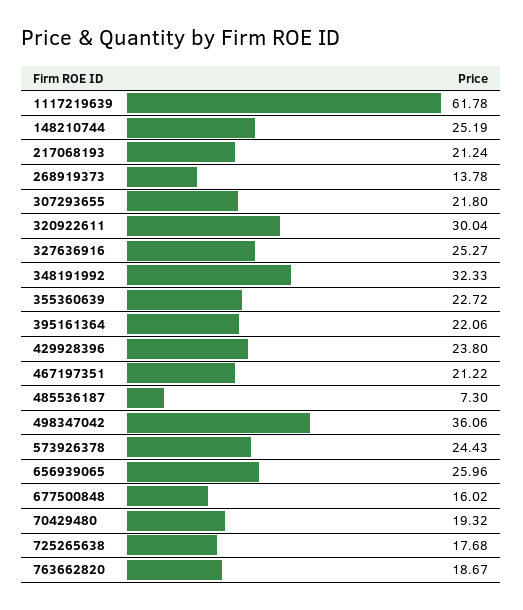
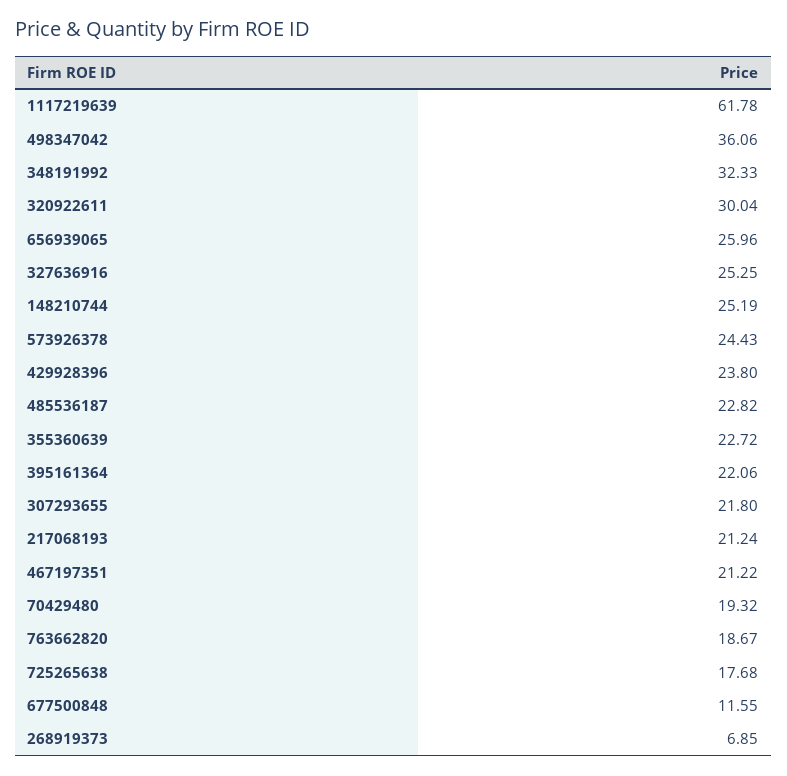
268919373: 13.78 -> 6.85
327636916: 25.27 -> 25.25
485536187: 7.3 -> 22.82
677500848: 16.02 -> 11.55

